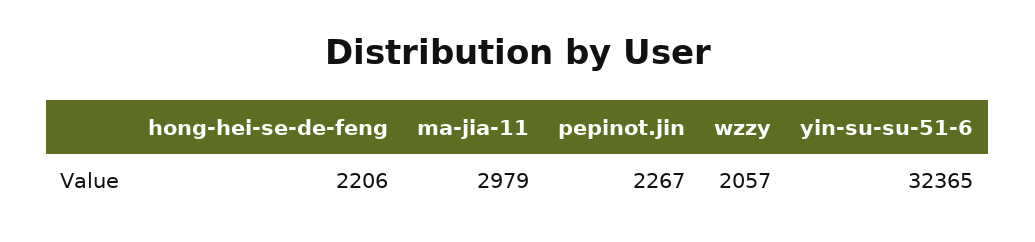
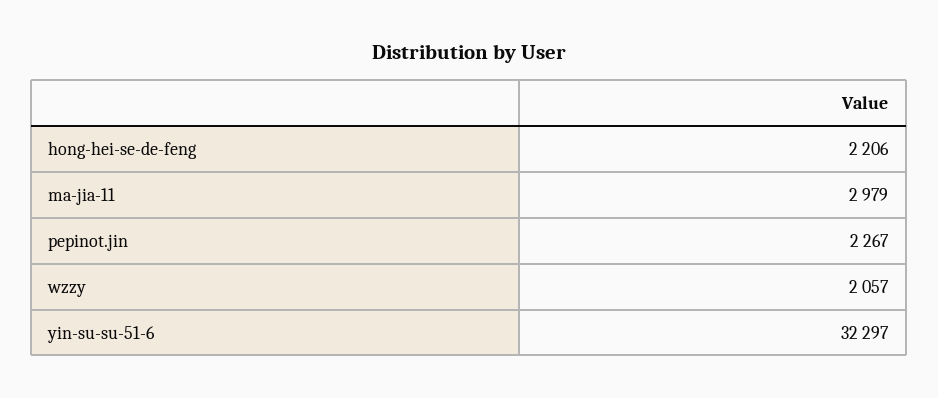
yin-su-su-51-6: 32365 -> 32297

